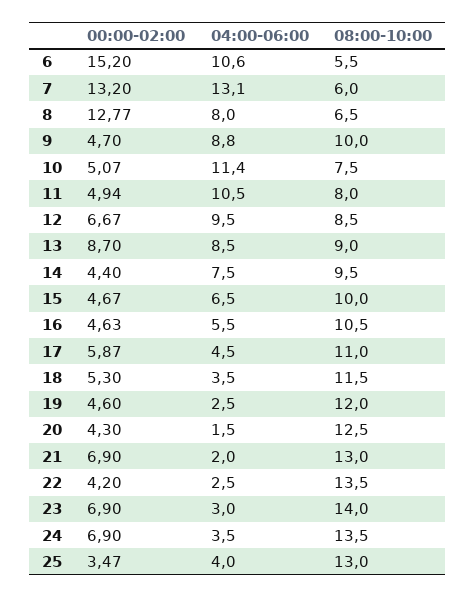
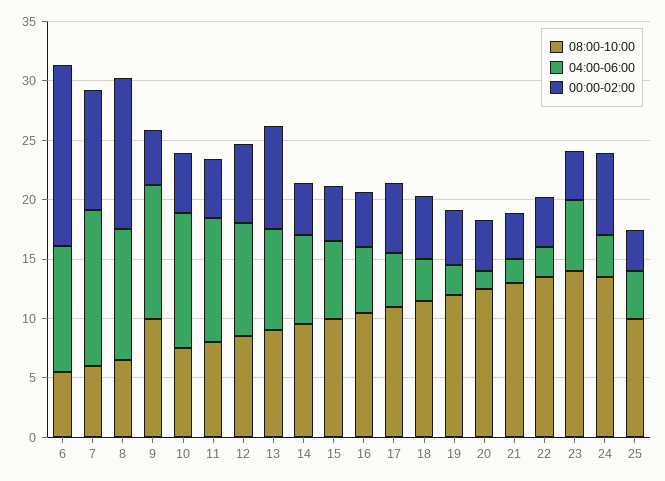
00:00-02:00, 7: 13.2 -> 10
04:00-06:00, 8: 8 -> 11
04:00-06:00, 9: 8.8 -> 11
00:00-02:00, 21: 6.9 -> 4
00:00-02:00, 23: 6.9 -> 4
04:00-06:00, 23: 3 -> 6
08:00-10:00, 25: 13 -> 10

